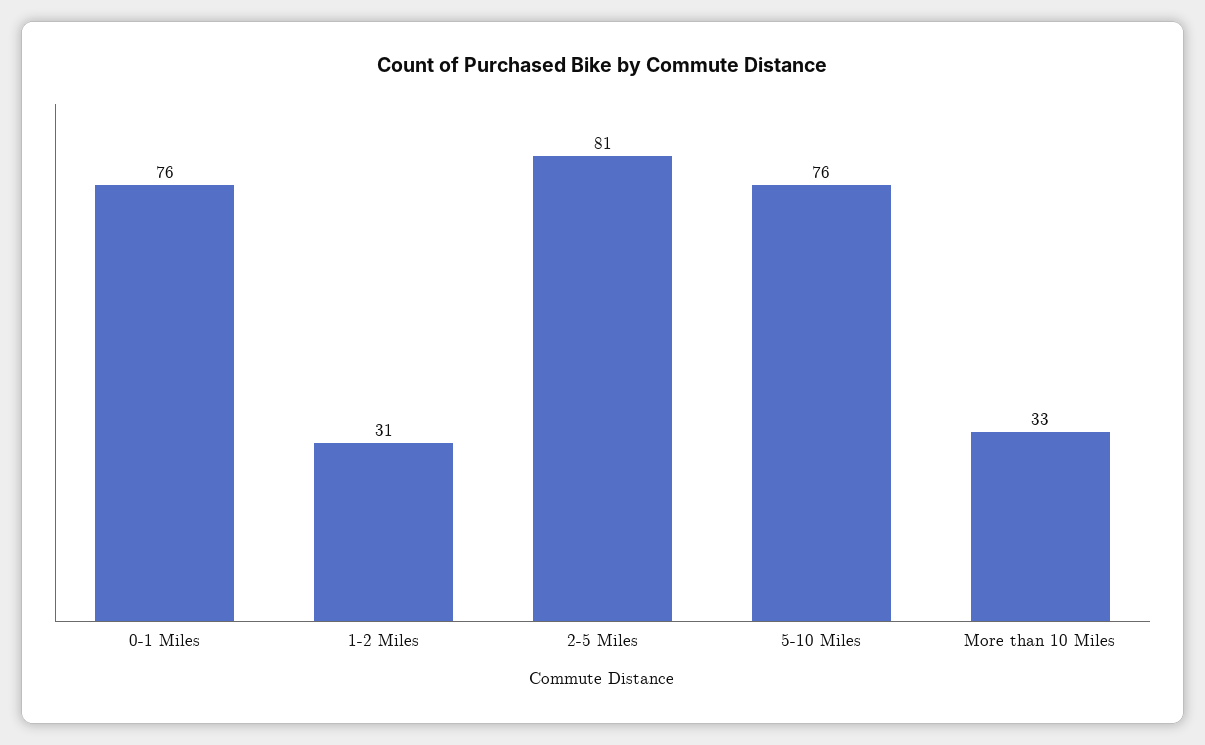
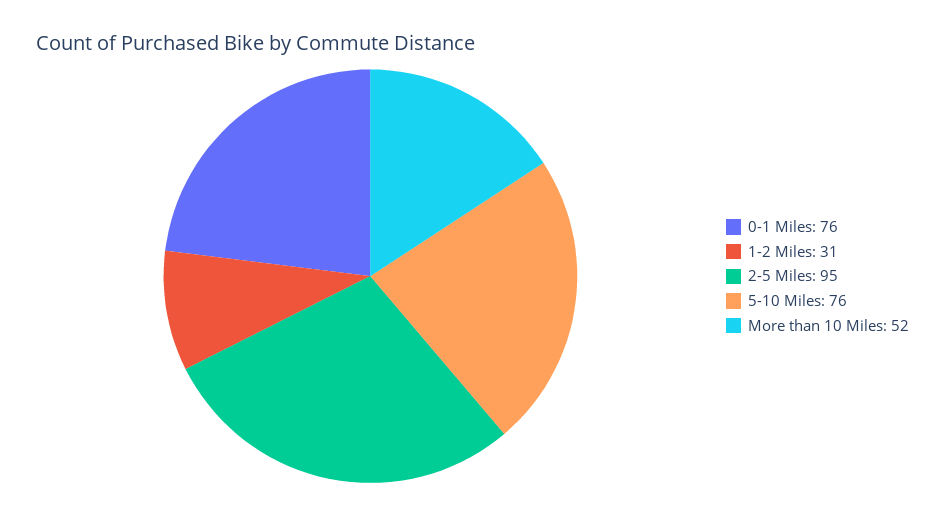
2-5 Miles: 81 -> 95
More than 10 Miles: 33 -> 52

